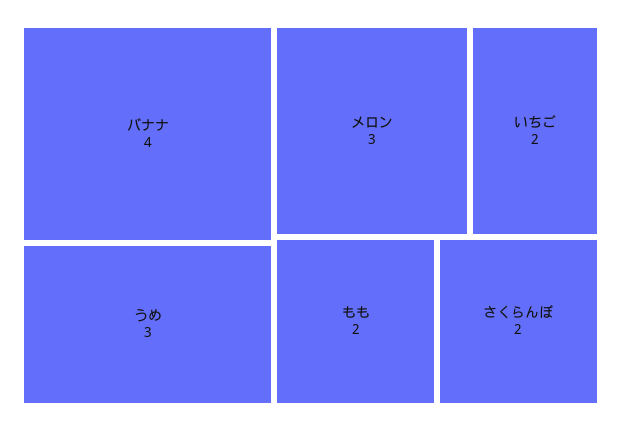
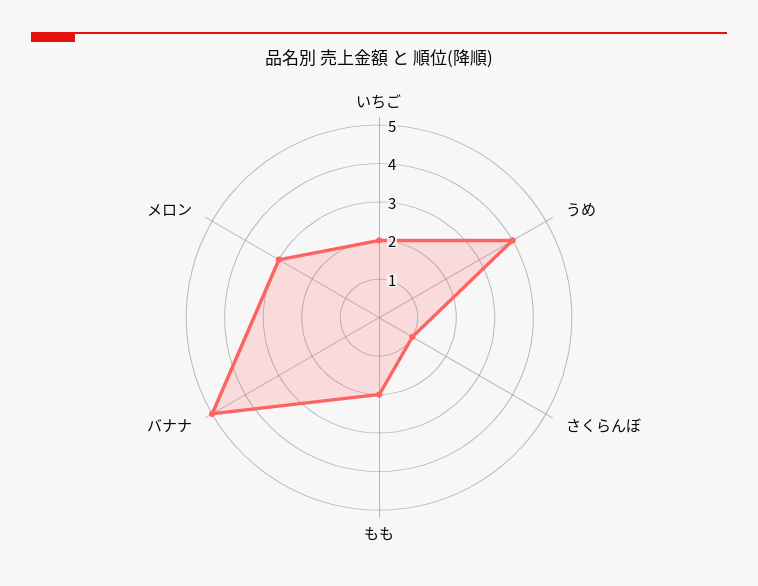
バナナ: 4 -> 5
うめ: 3 -> 4
さくらんぼ: 2 -> 1

